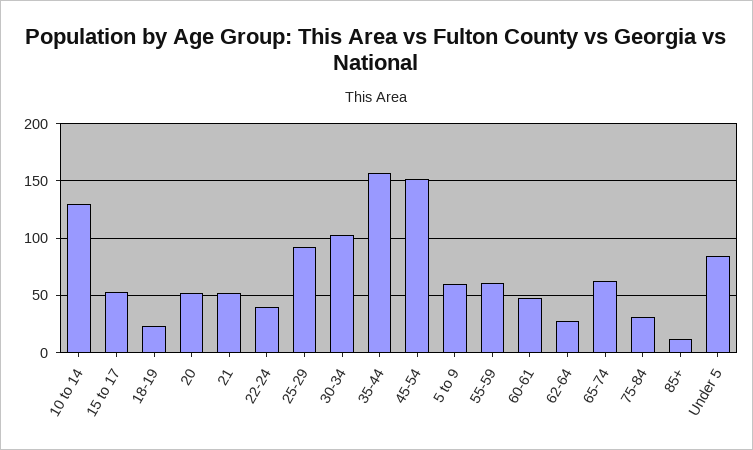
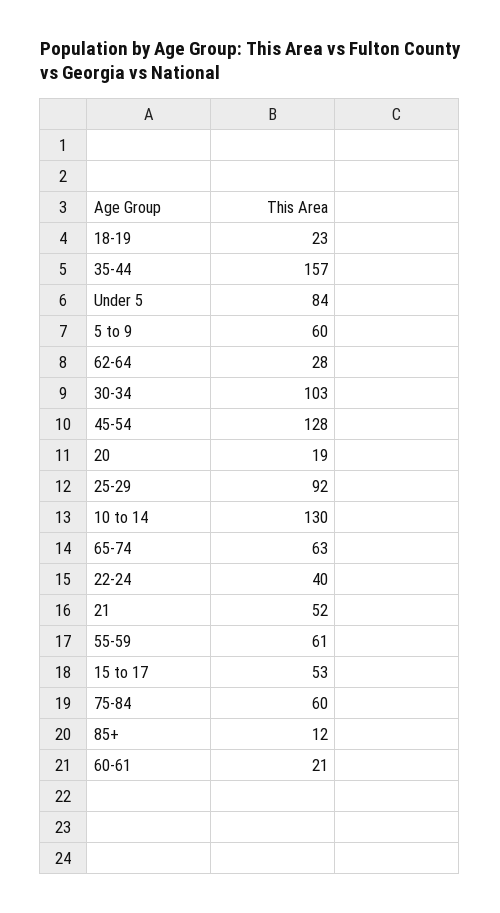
20: 50 -> 19
45-54: 150 -> 128
60-61: 50 -> 21
75-84: 30 -> 60

